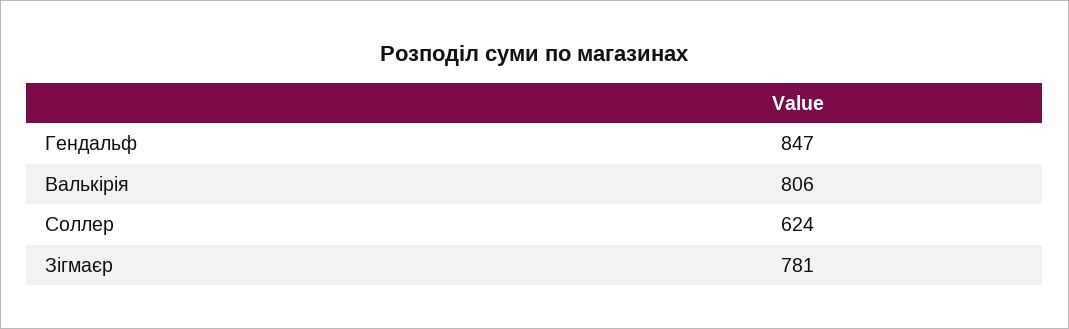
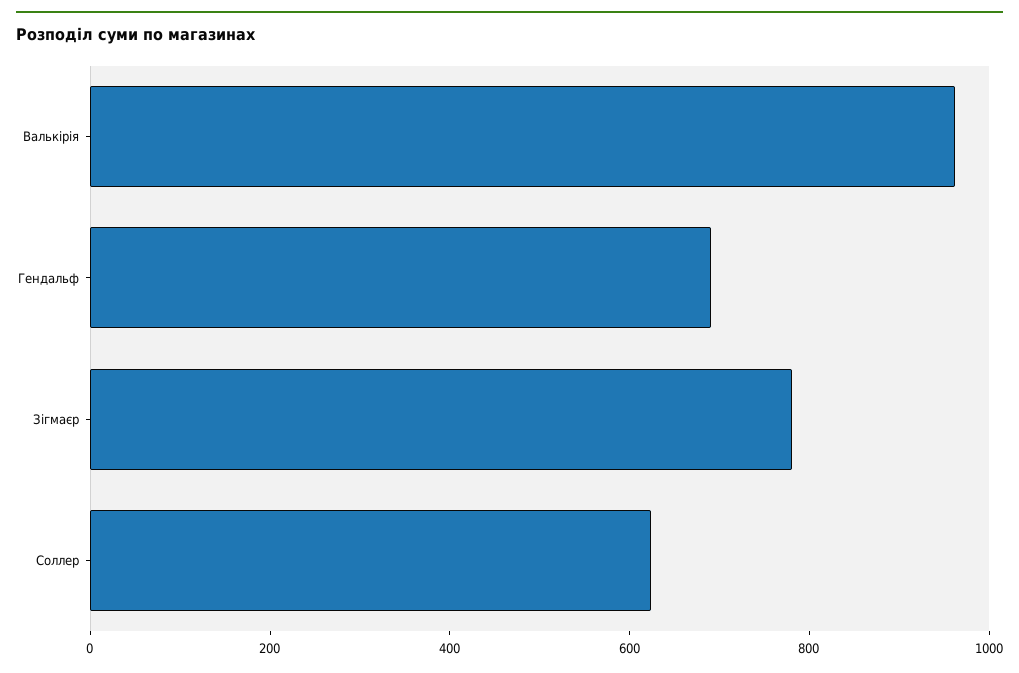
Гендальф: 847 -> 700
Валькірія: 806 -> 950

